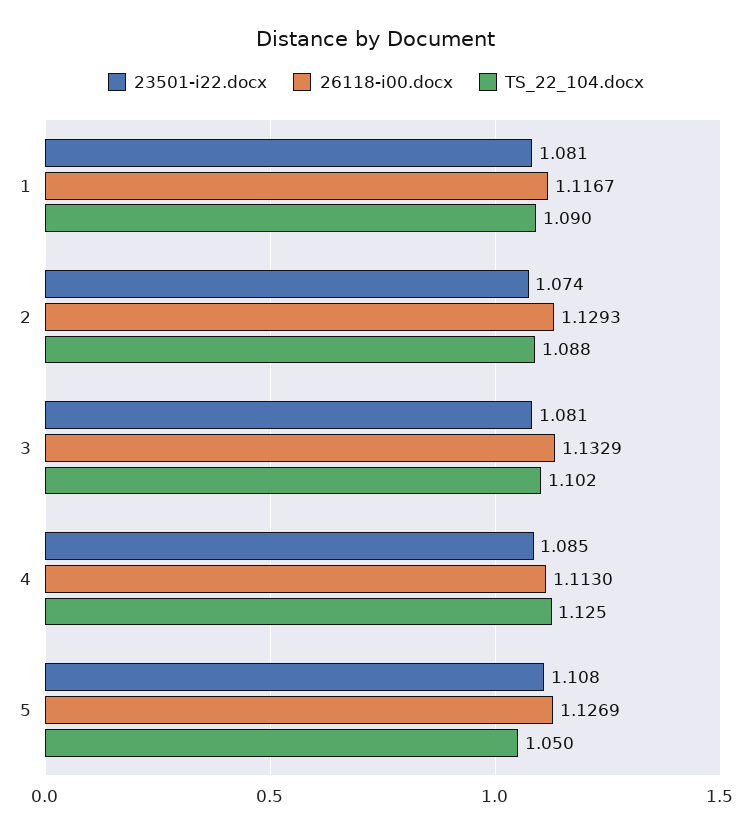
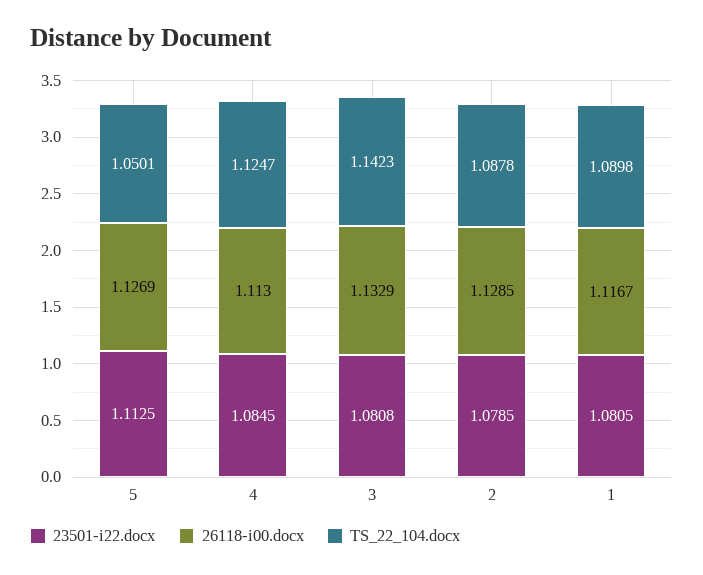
23501-i22.docx, 2: 1.074 -> 1.0785
26118-i00.docx, 2: 1.1293 -> 1.1285
TS_22_104.docx, 3: 1.102 -> 1.1423
23501-i22.docx, 5: 1.108 -> 1.1125

